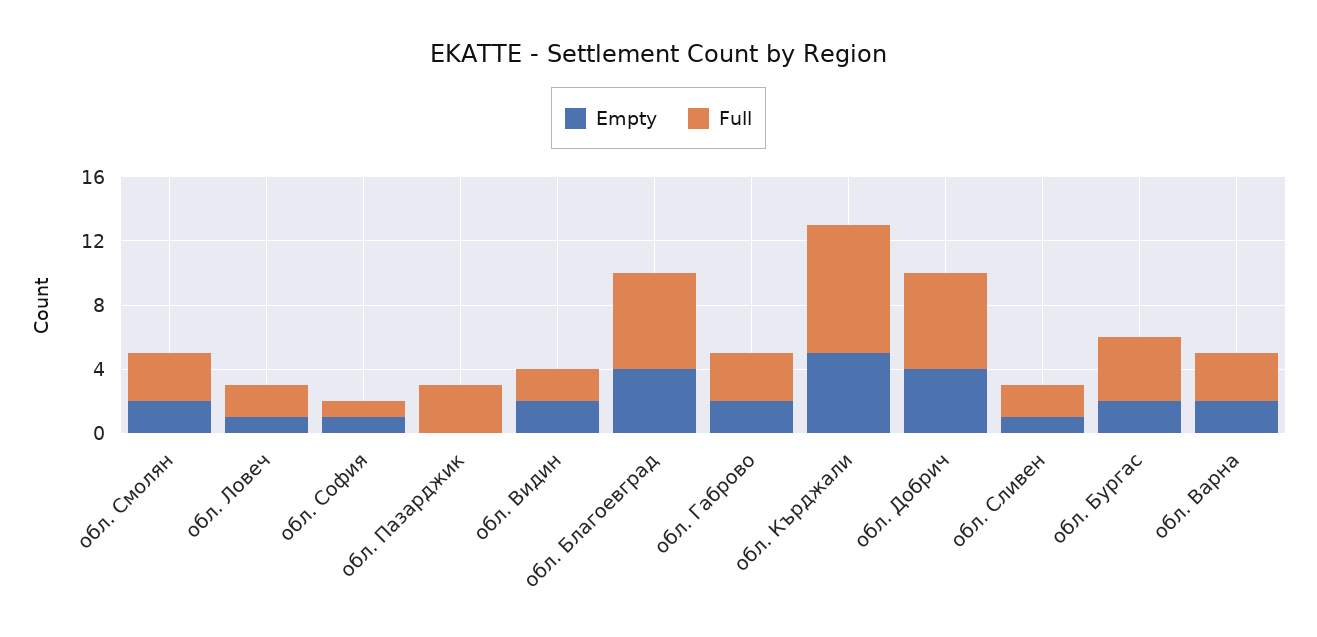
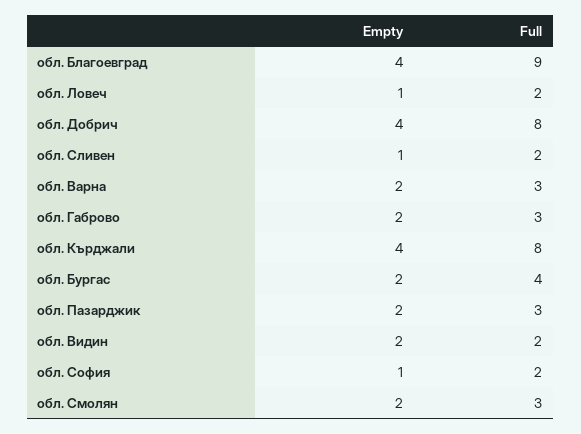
Full, обл. София: 1 -> 2
Empty, обл. Пазарджик: 0 -> 2
Full, обл. Благоевград: 6 -> 9
Empty, обл. Кърджали: 5 -> 4
Full, обл. Добрич: 6 -> 8

